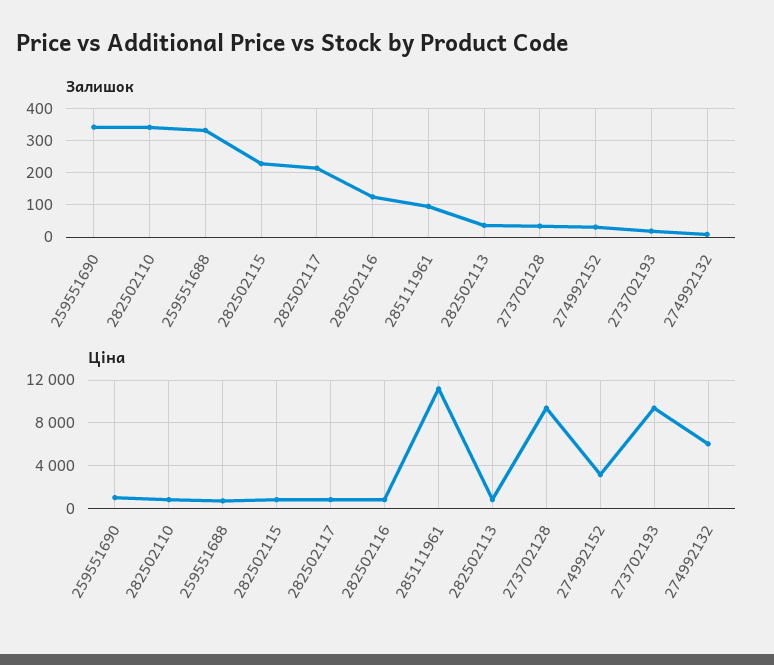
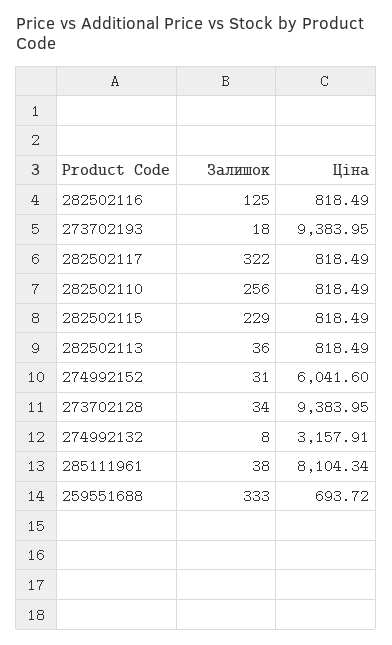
Залишок, 259551690: 340 -> none
Залишок, 282502110: 340 -> 256
Залишок, 282502117: 220 -> 322
Залишок, 285111961: 100 -> 38
Ціна, 259551690: 1000 -> none
Ціна, 285111961: 11000 -> 8104.34
Ціна, 274992152: 3000 -> 6041.6
Ціна, 274992132: 6000 -> 3157.91

